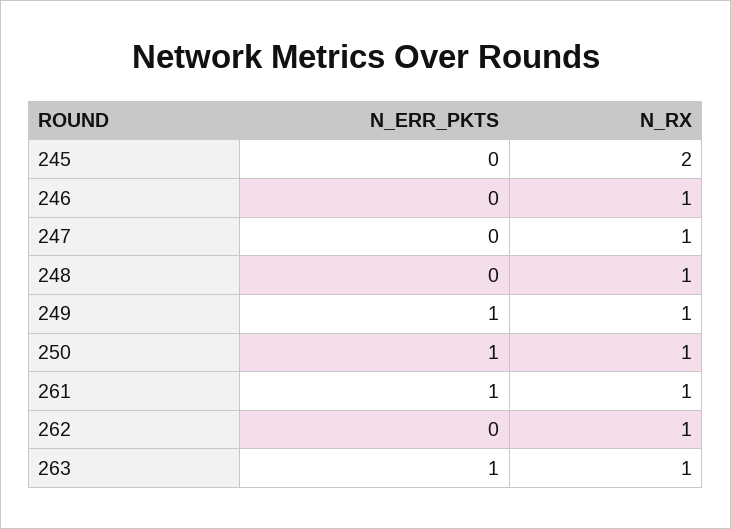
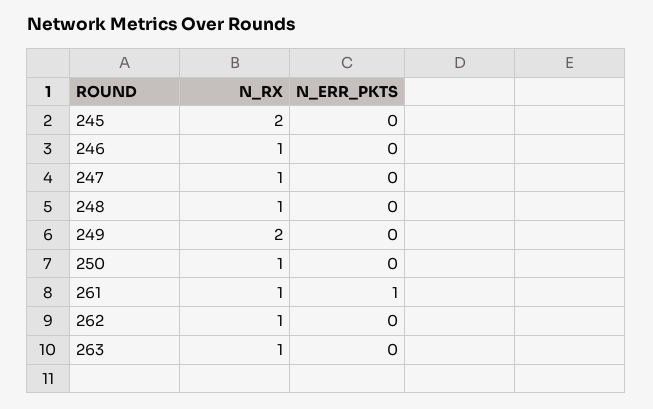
N_ERR_PKTS, 249: 1 -> 0
N_RX, 249: 1 -> 2
N_ERR_PKTS, 250: 1 -> 0
N_ERR_PKTS, 263: 1 -> 0

